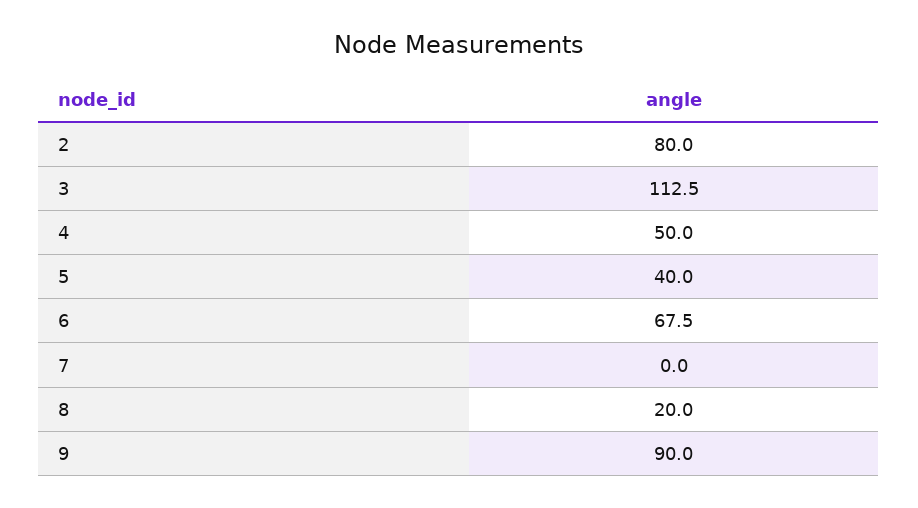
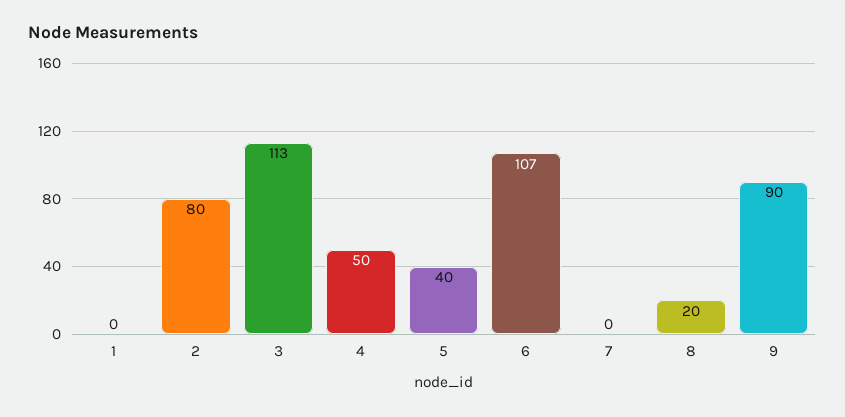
6: 67.5 -> 107
1: none -> 0

